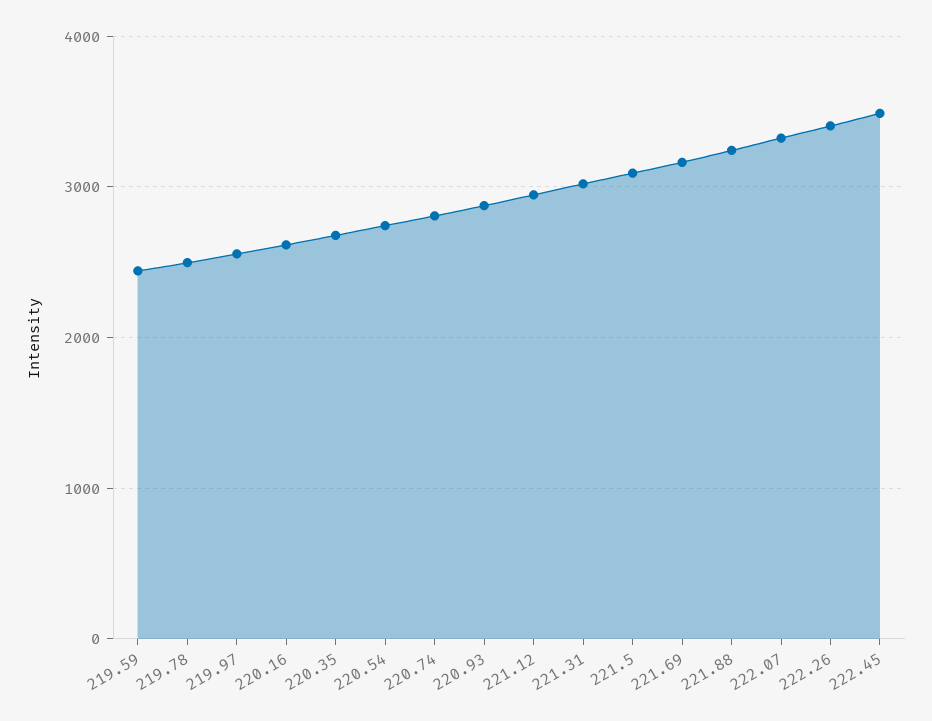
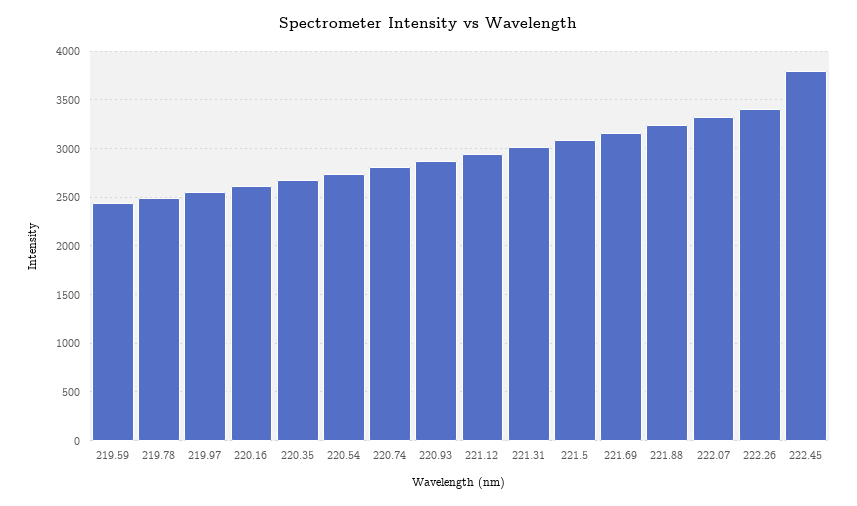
222.45: 3500 -> 3800

